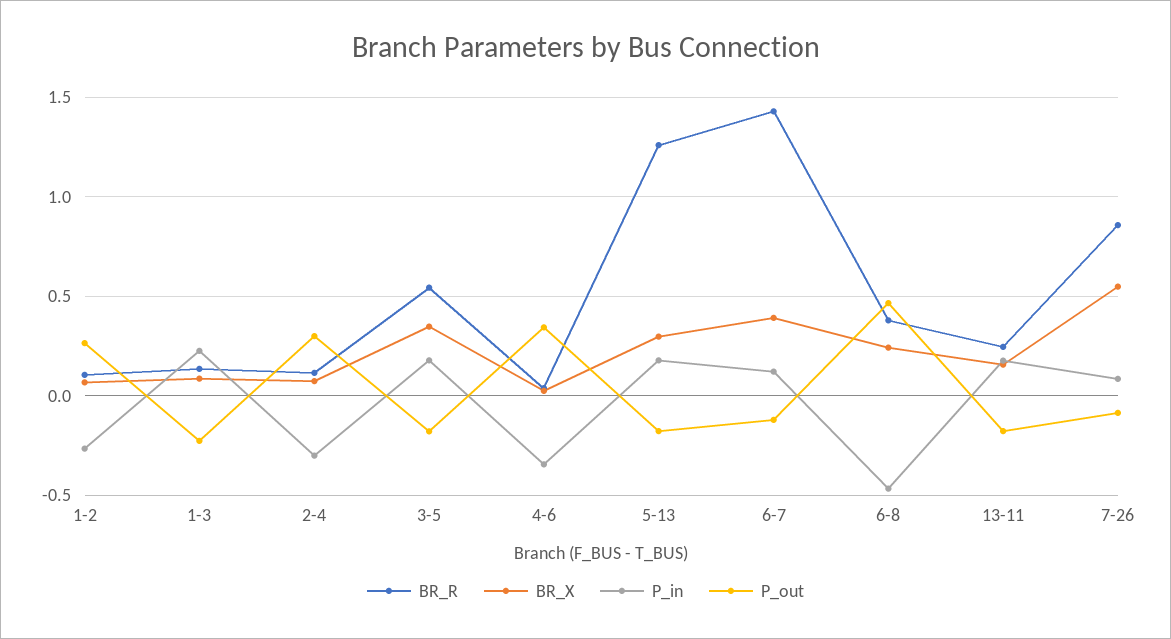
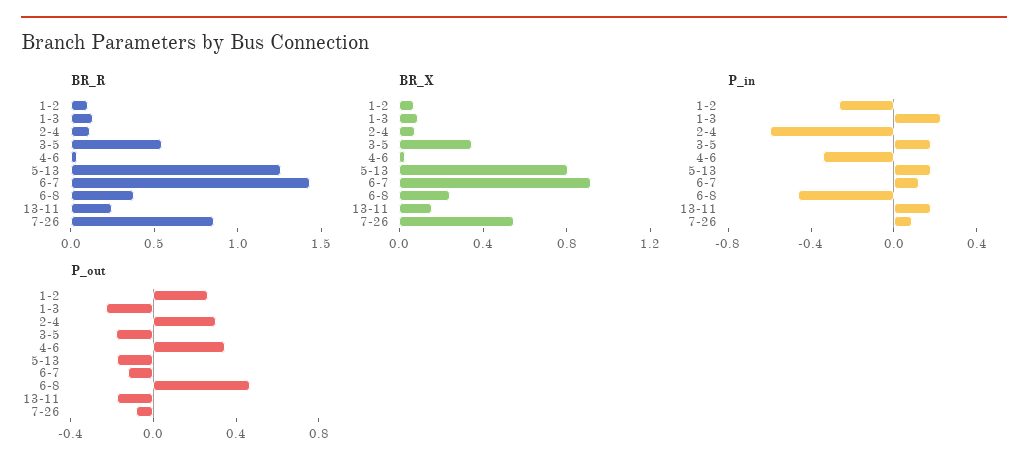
P_in, 2-4: -0.3 -> -0.6
BR_X, 5-13: 0.3 -> 0.8
BR_X, 6-7: 0.4 -> 0.9

